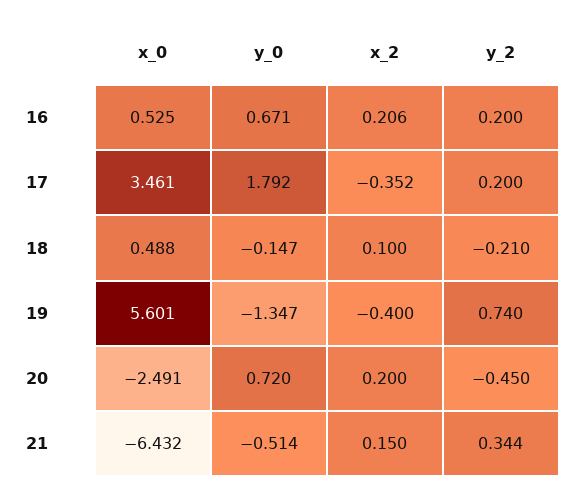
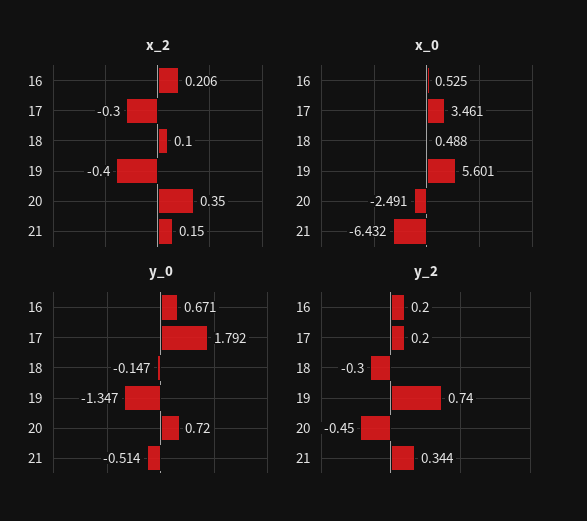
x_2, 17: -0.352 -> -0.3
y_2, 18: -0.21 -> -0.3
x_2, 20: 0.2 -> 0.35

